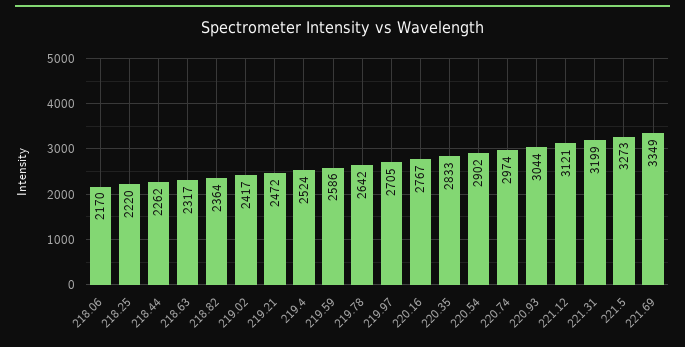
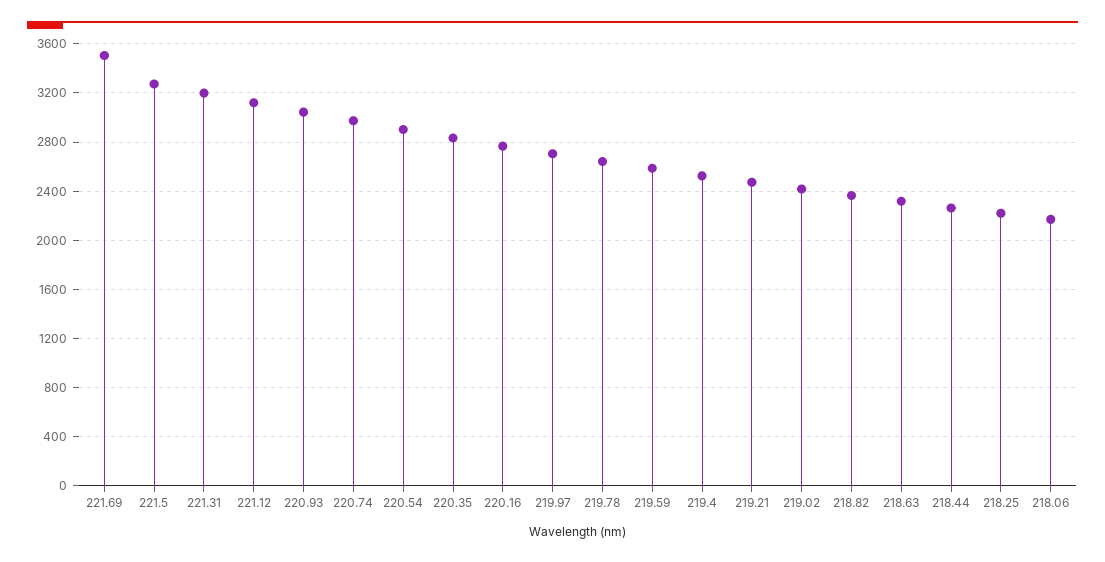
221.69: 3349 -> 3500

